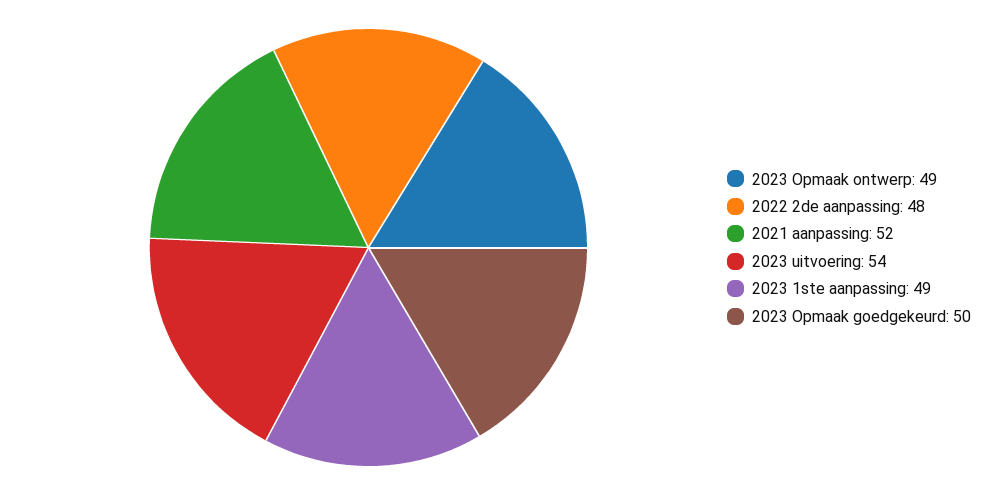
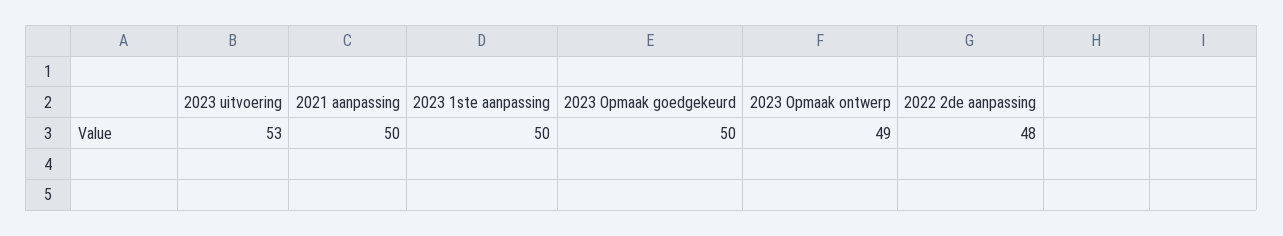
2021 aanpassing: 52 -> 50
2023 uitvoering: 54 -> 53
2023 1ste aanpassing: 49 -> 50

